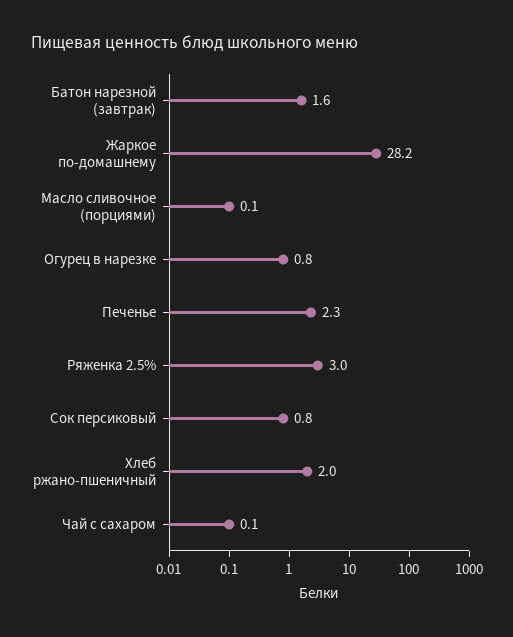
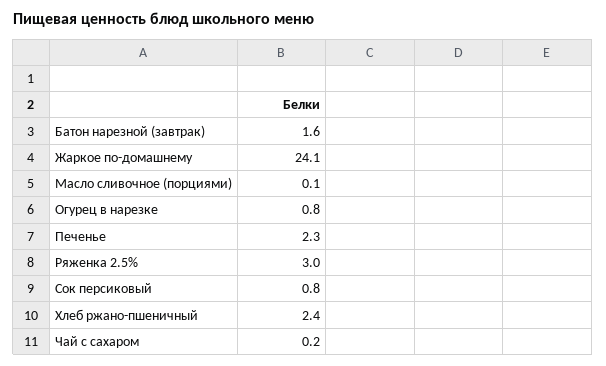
Жаркое по-домашнему: 28.2 -> 24.1
Хлеб ржано-пшеничный: 2 -> 2.4
Чай с сахаром: 0.1 -> 0.2

